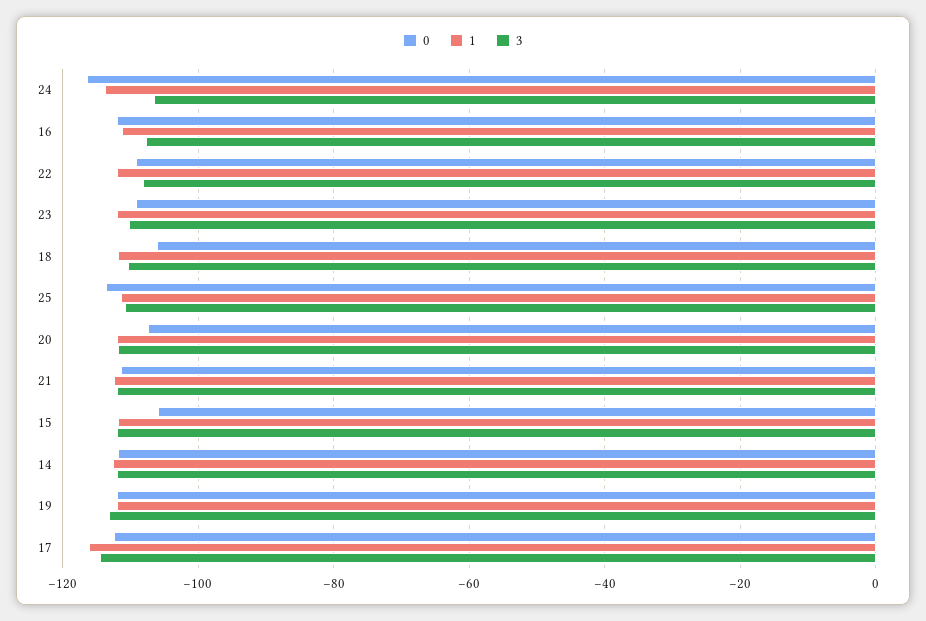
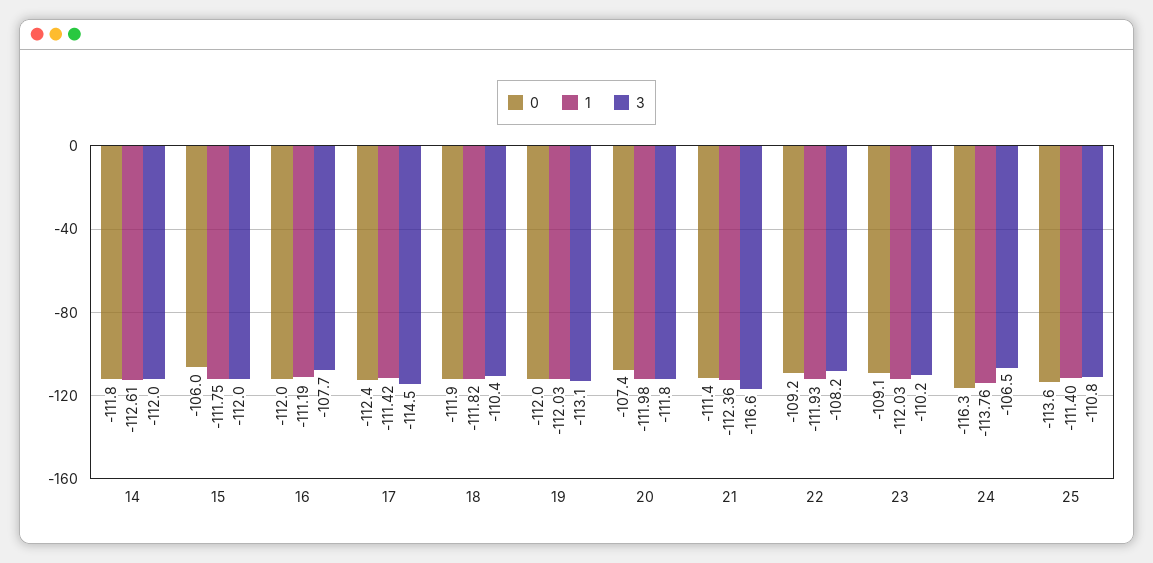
0, 18: -106 -> -111.9
3, 21: -112 -> -116.6
1, 17: -116 -> -111.42

